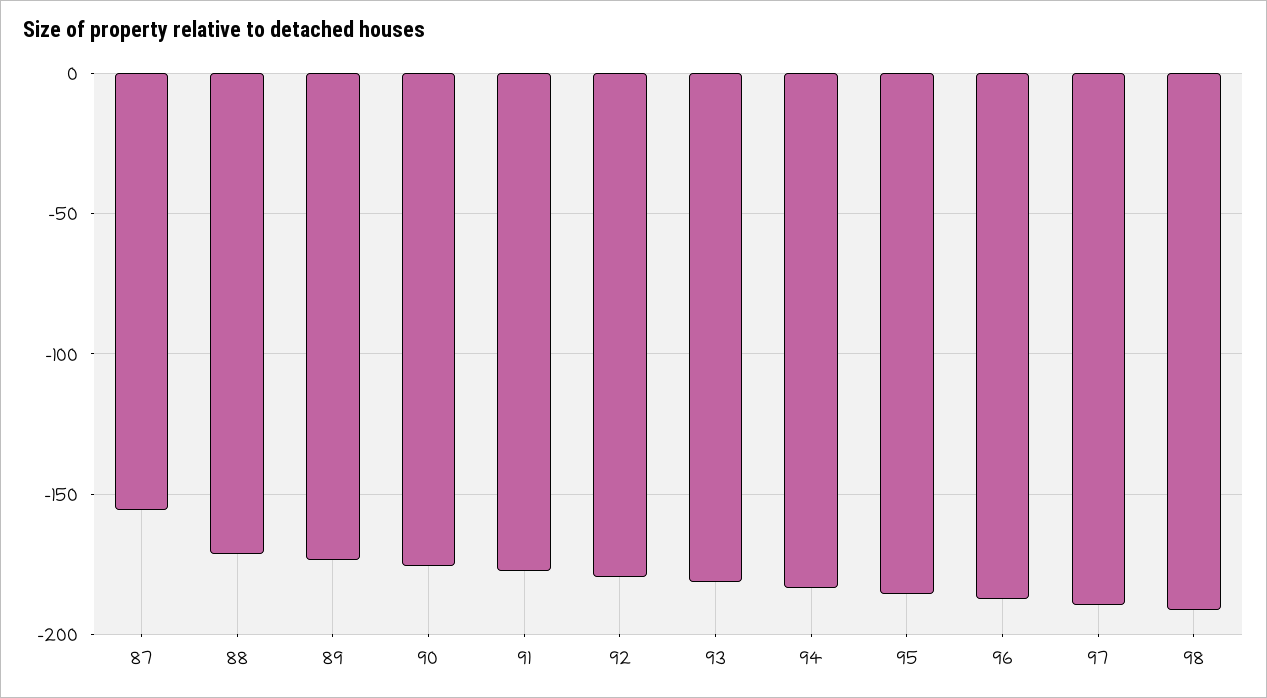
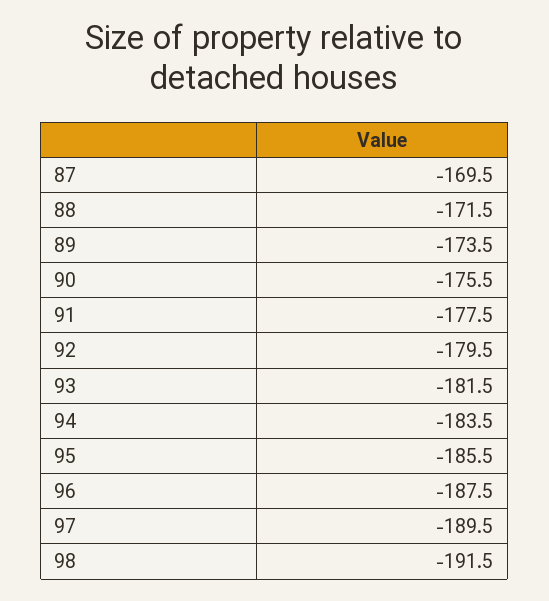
87: -155 -> -169.5

